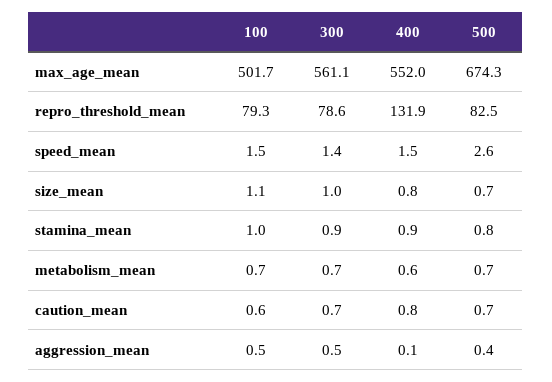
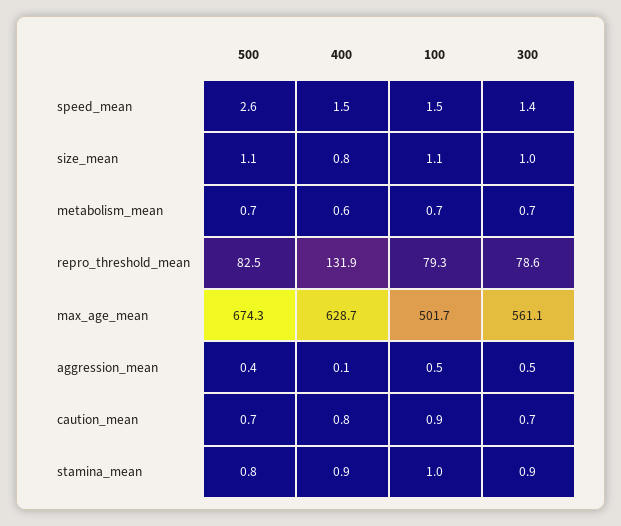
400, max_age_mean: 552 -> 628.7
500, size_mean: 0.7 -> 1.1
100, caution_mean: 0.6 -> 0.9

